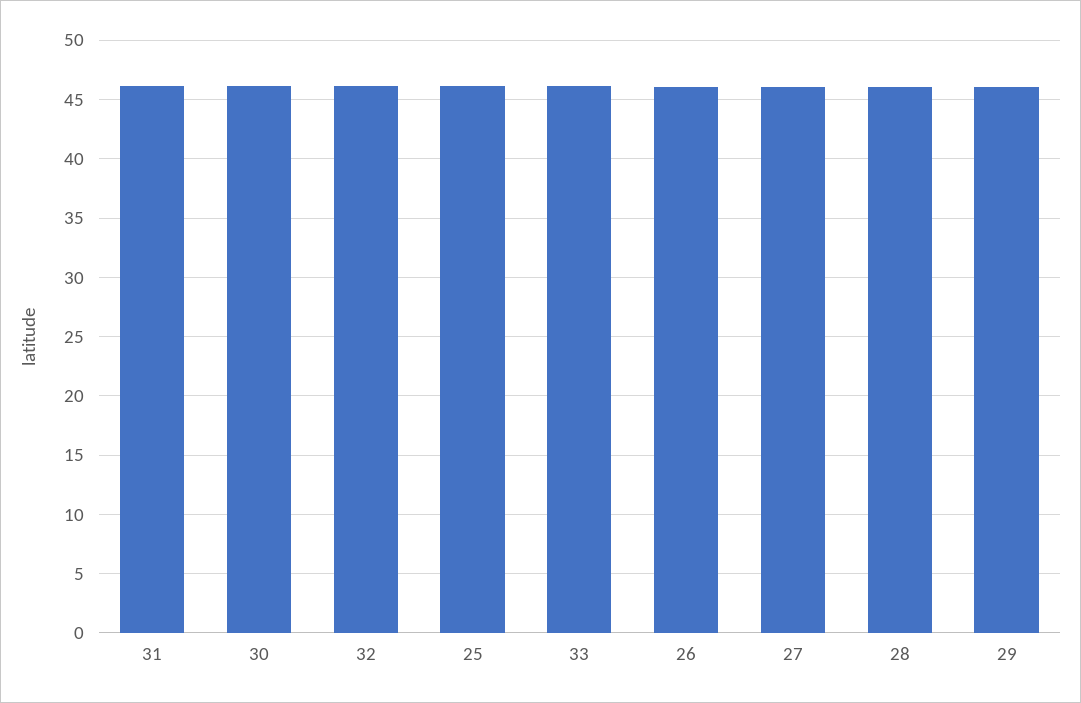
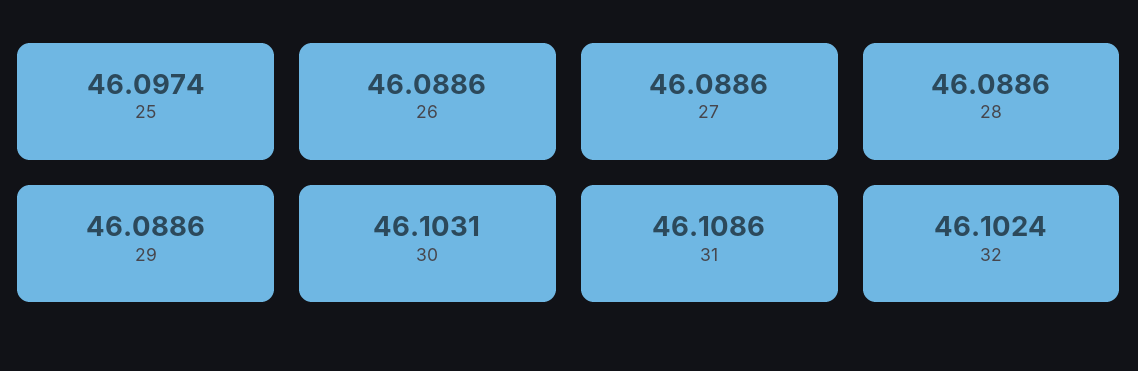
33: 46 -> none

